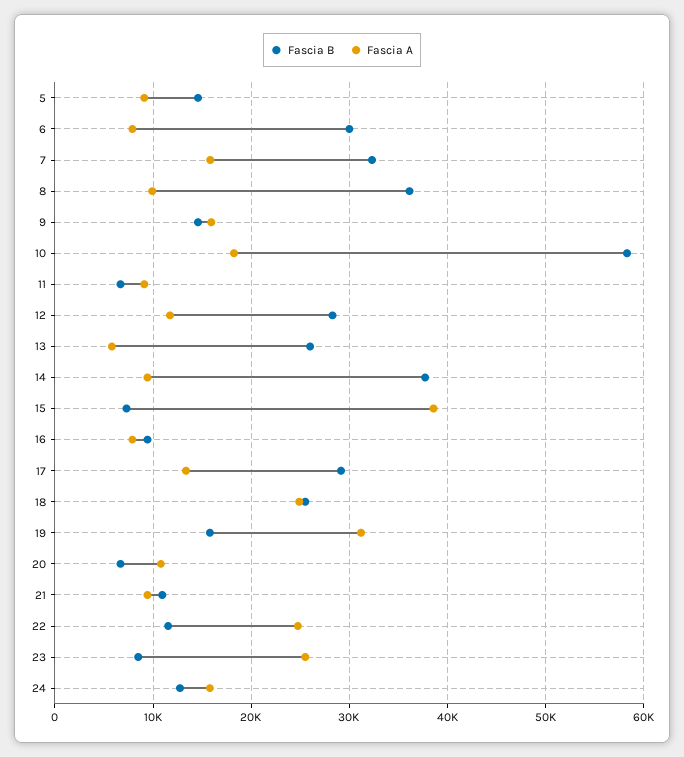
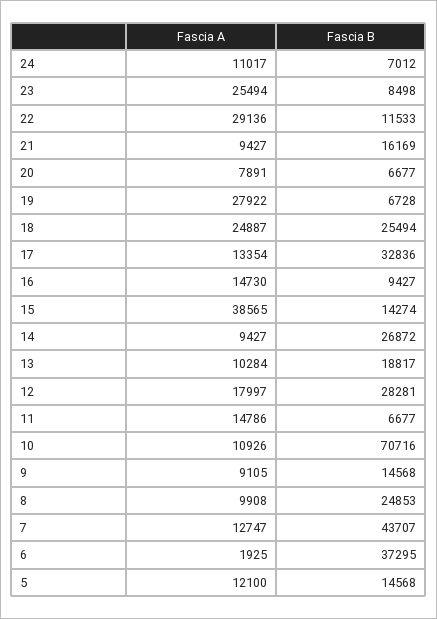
Fascia A, 5: 9000 -> 12100
Fascia B, 6: 30000 -> 37295
Fascia A, 6: 8000 -> 1925
Fascia B, 7: 32000 -> 43707
Fascia A, 7: 16000 -> 12747
Fascia B, 8: 36000 -> 24853
Fascia A, 9: 16000 -> 9105
Fascia B, 10: 58000 -> 70716
Fascia A, 10: 18000 -> 10926
Fascia A, 11: 9000 -> 14786
Fascia A, 12: 12000 -> 17997
Fascia B, 13: 26000 -> 18817
Fascia A, 13: 6000 -> 10284
Fascia B, 14: 38000 -> 26872
Fascia B, 15: 7000 -> 14274
Fascia A, 16: 8000 -> 14730
Fascia B, 17: 29000 -> 32836
Fascia B, 19: 16000 -> 6728
Fascia A, 19: 31000 -> 27922
Fascia A, 20: 11000 -> 7891
Fascia B, 21: 11000 -> 16169
Fascia A, 22: 25000 -> 29136
Fascia B, 24: 13000 -> 7012
Fascia A, 24: 16000 -> 11017

